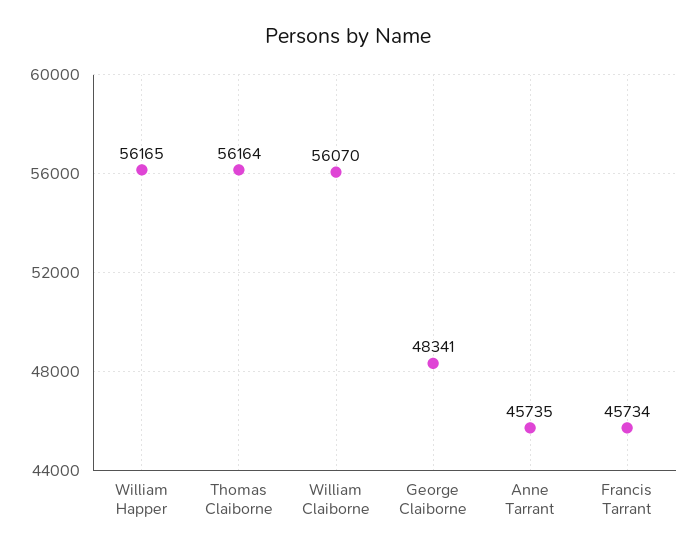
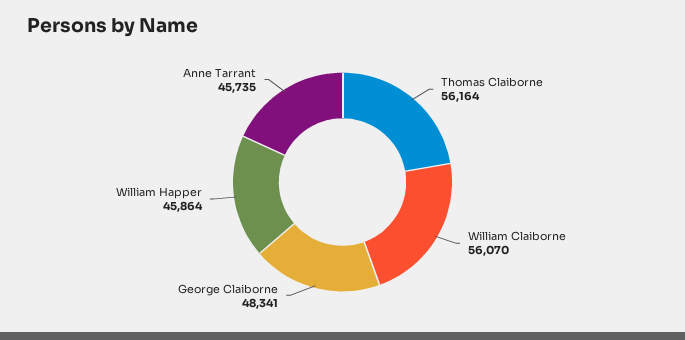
William Happer: 56165 -> 45864
Francis Tarrant: 45734 -> none

